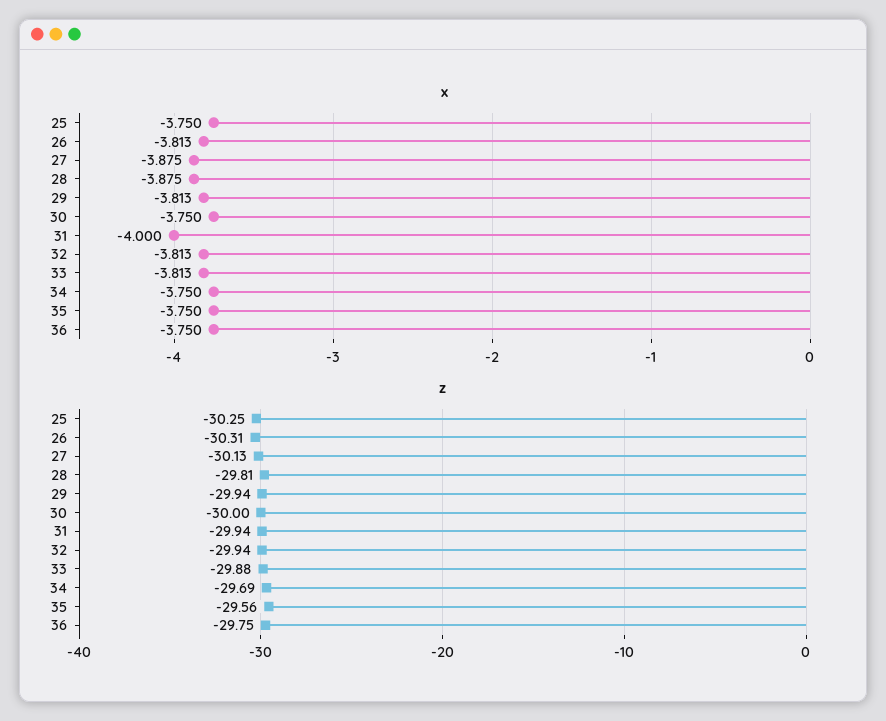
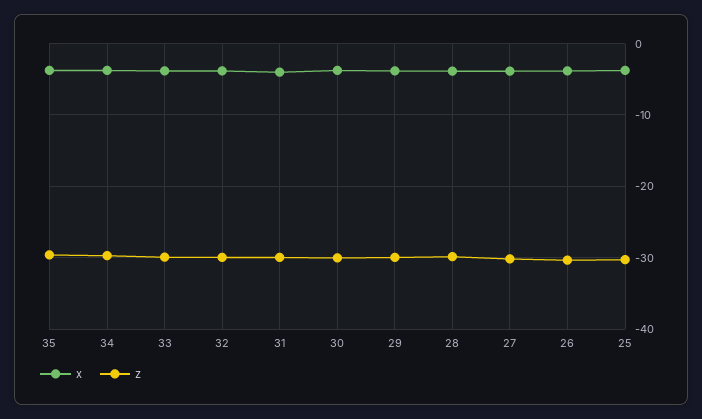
x, 36: -3.75 -> none
z, 36: -29.75 -> none

